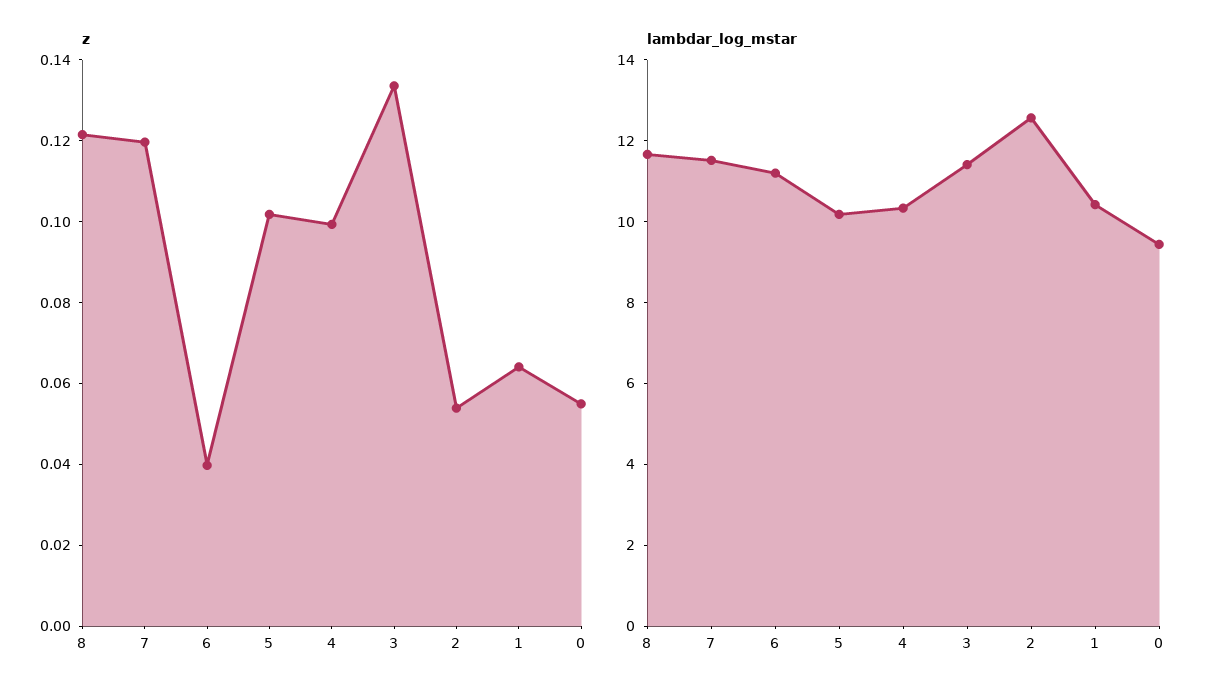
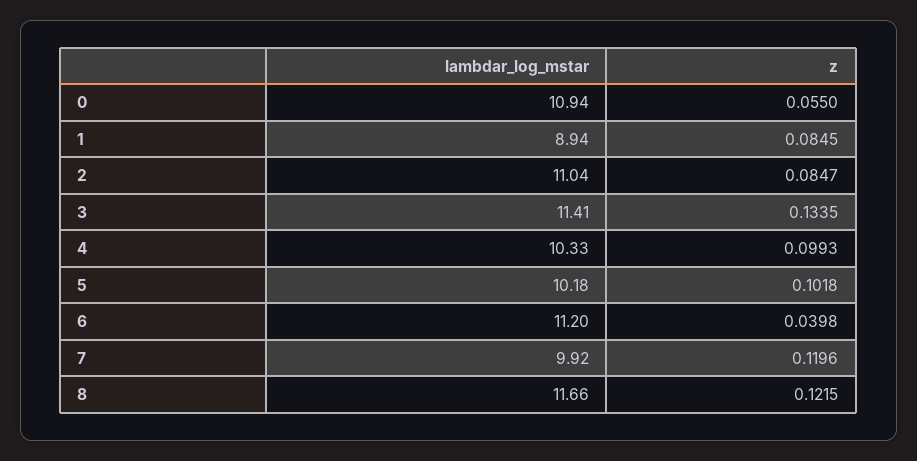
z, 2: 0.055 -> 0.0847
z, 1: 0.065 -> 0.0845
lambdar_log_mstar, 7: 11.5 -> 9.92
lambdar_log_mstar, 2: 12.5 -> 11.04
lambdar_log_mstar, 1: 10.5 -> 8.94
lambdar_log_mstar, 0: 9.5 -> 10.94

